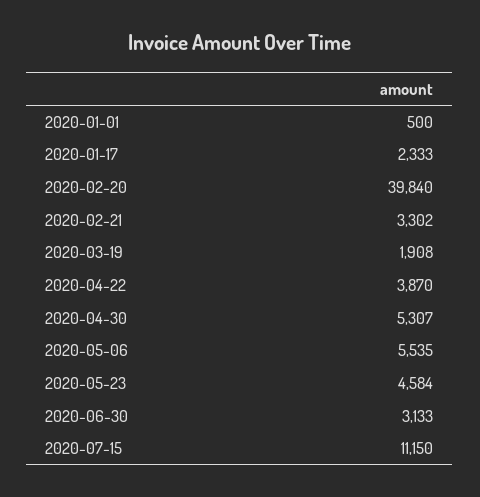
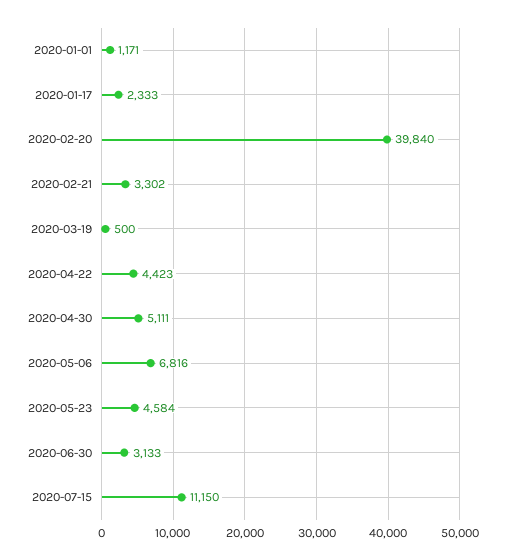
2020-01-01: 500 -> 1171
2020-03-19: 1908 -> 500
2020-04-22: 3870 -> 4423
2020-04-30: 5307 -> 5111
2020-05-06: 5535 -> 6816

